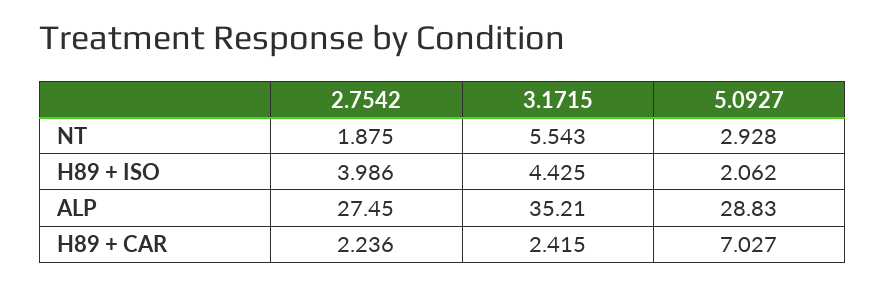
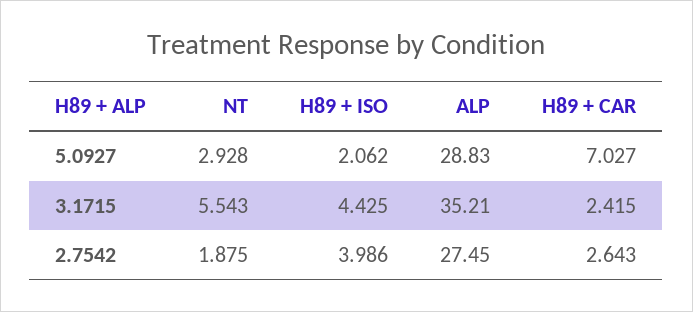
2.7542, H89 + CAR: 2.236 -> 2.643

